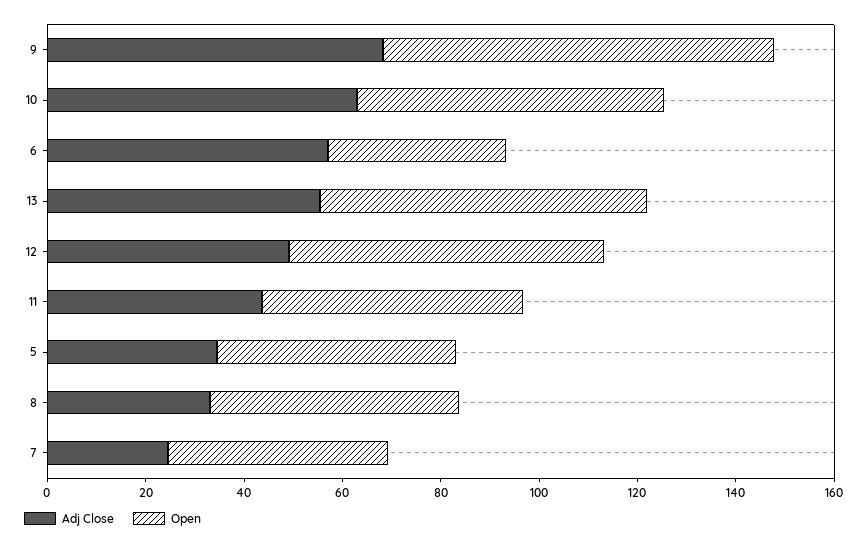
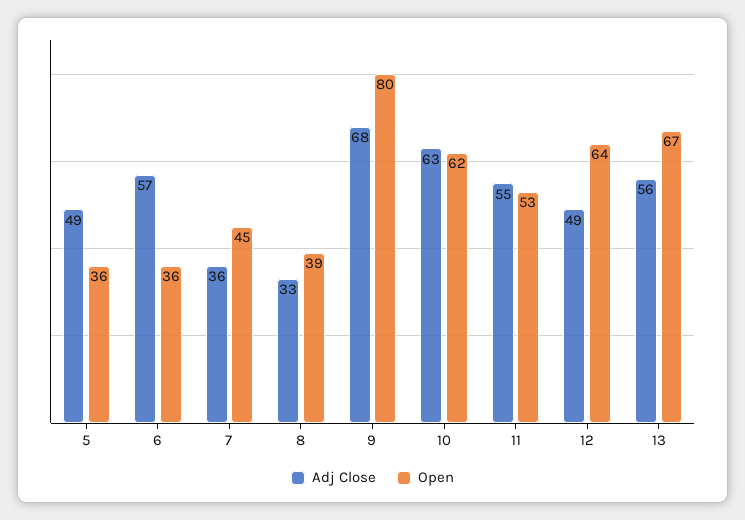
Adj Close, 11: 45 -> 55
Adj Close, 5: 35 -> 49
Open, 5: 50 -> 36
Open, 8: 50 -> 39
Adj Close, 7: 25 -> 36

